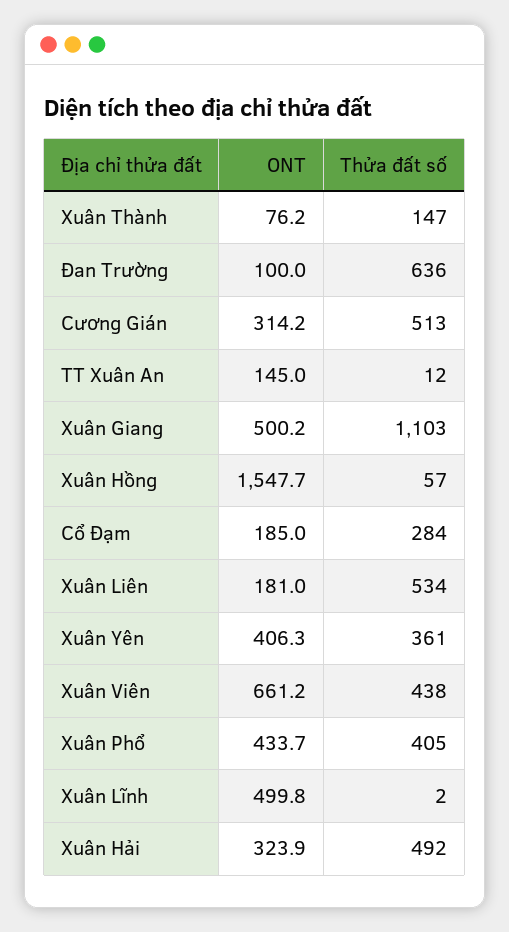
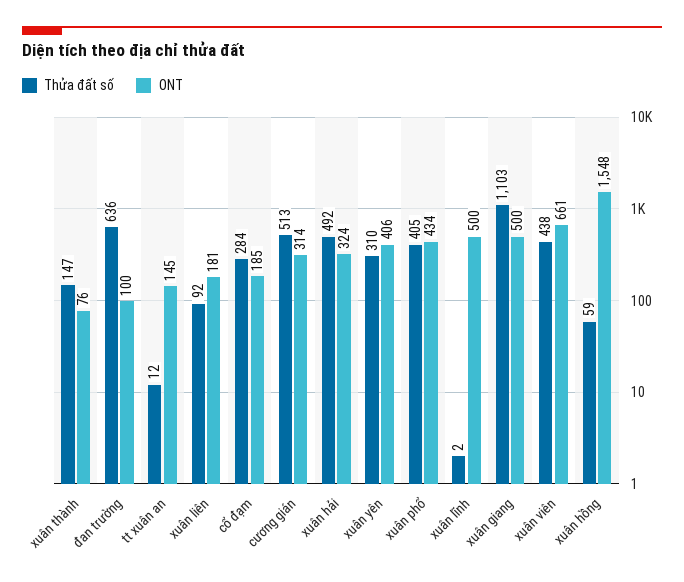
Thửa đất số, Xuân Hồng: 57 -> 59
Thửa đất số, Xuân Liên: 534 -> 92
Thửa đất số, Xuân Yên: 361 -> 310

